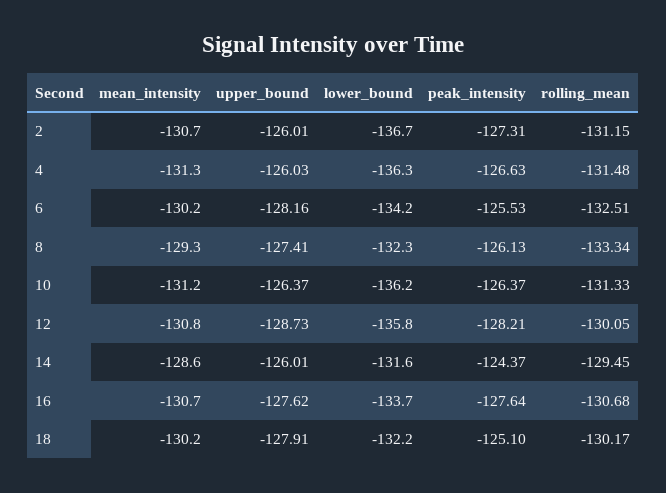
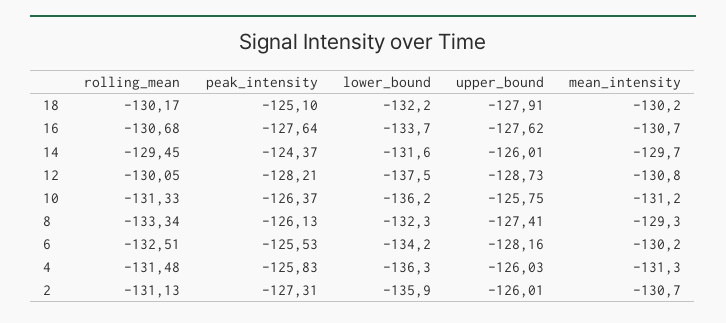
lower_bound, 2: -136.7 -> -135.9
rolling_mean, 2: -131.15 -> -131.13
peak_intensity, 4: -126.63 -> -125.83
upper_bound, 10: -126.37 -> -125.75
lower_bound, 12: -135.8 -> -137.5
mean_intensity, 14: -128.6 -> -129.7

